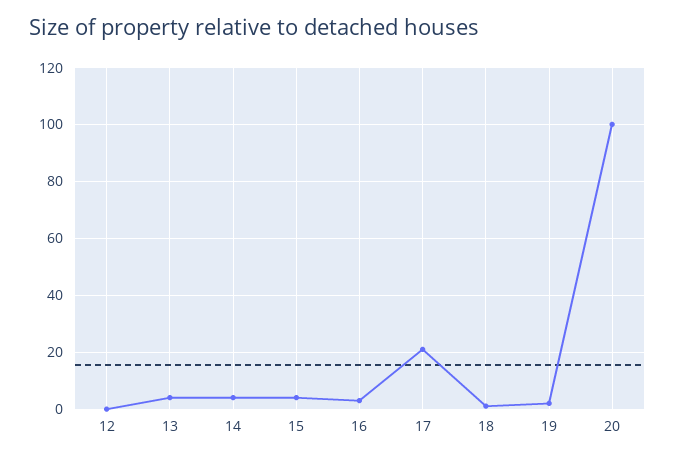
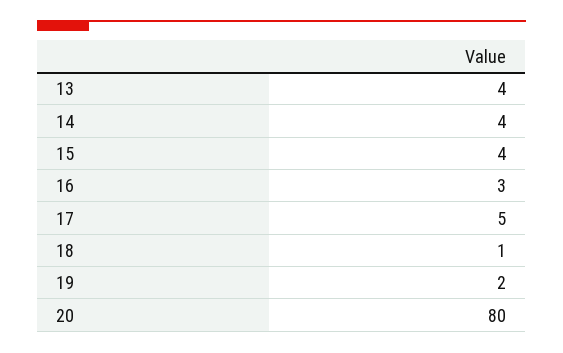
12: 0 -> none
17: 20 -> 5
20: 100 -> 80

